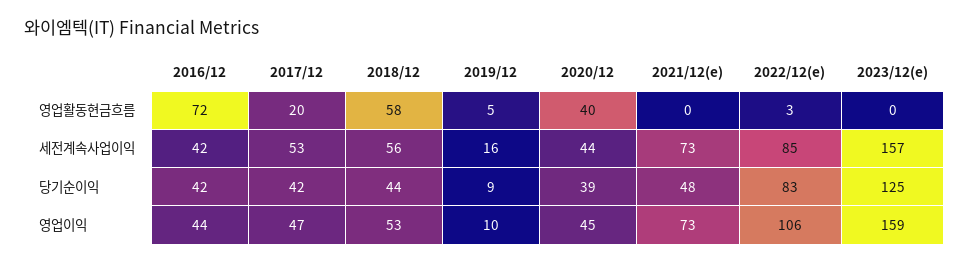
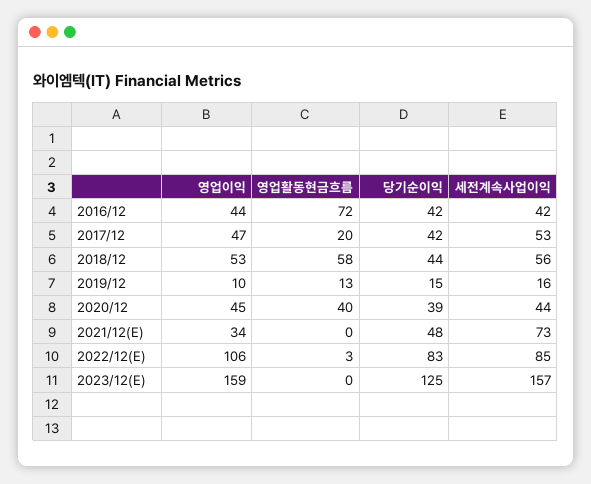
2019/12, 영업활동현금흐름: 5 -> 13
2019/12, 당기순이익: 9 -> 15
2021/12(e), 영업이익: 73 -> 34

